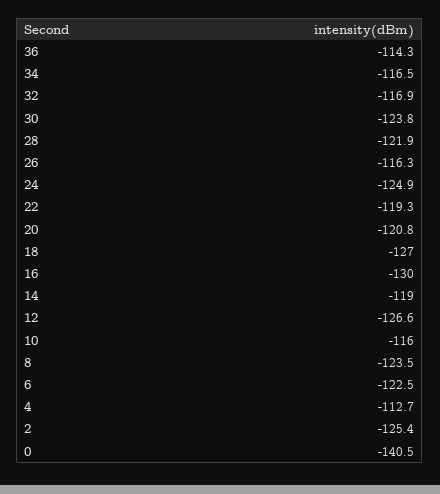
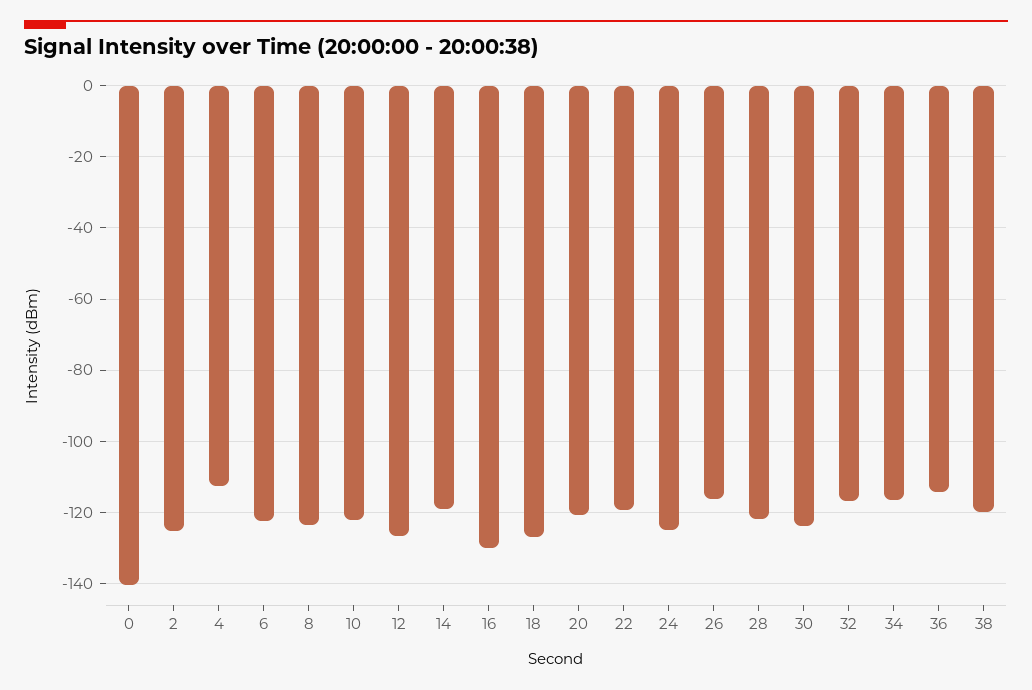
10: -116 -> -122
38: none -> -120

